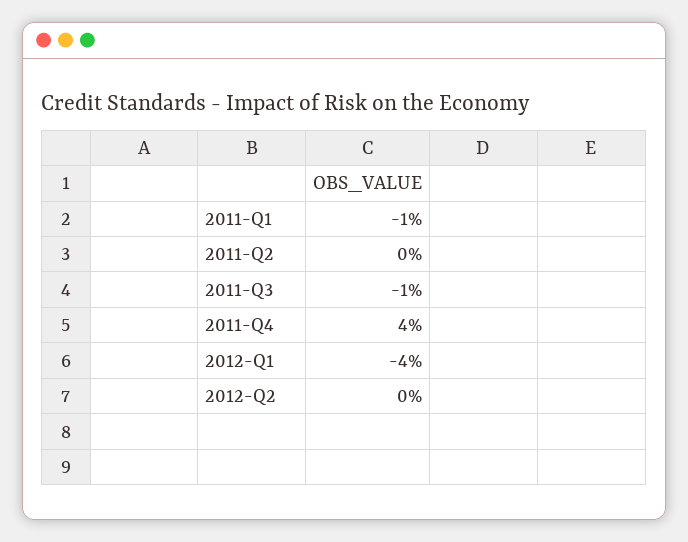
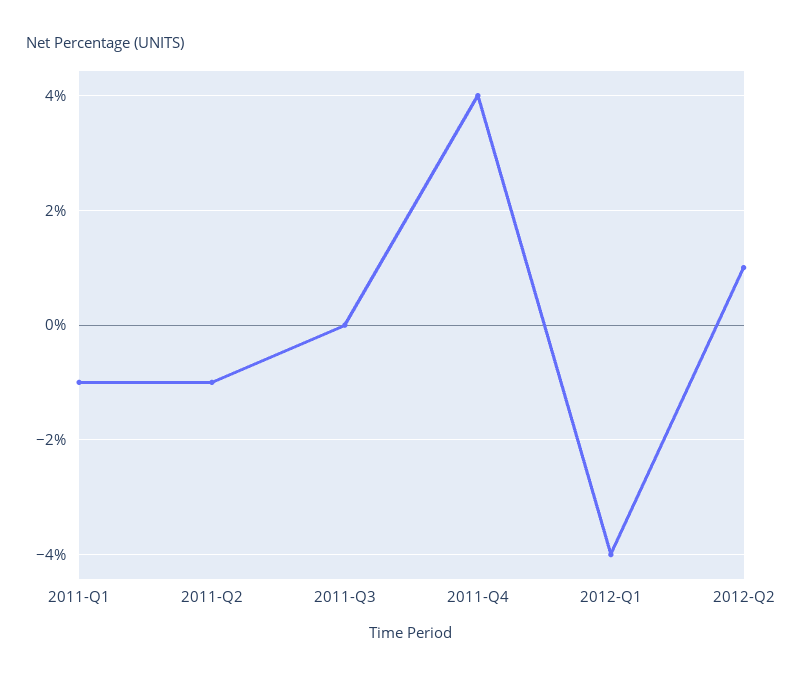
2011-Q2: 0 -> -1
2011-Q3: -1 -> 0
2012-Q2: 0 -> 1

